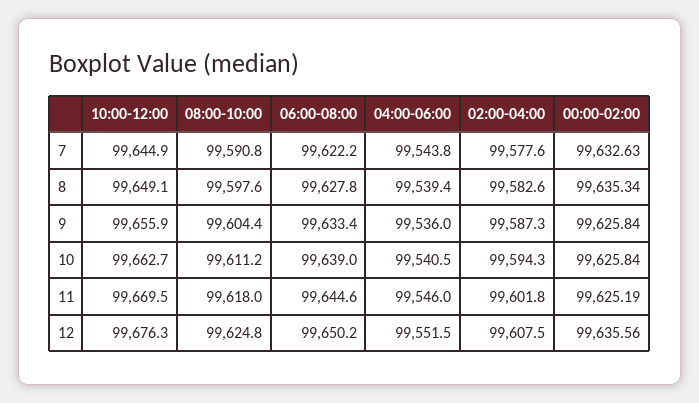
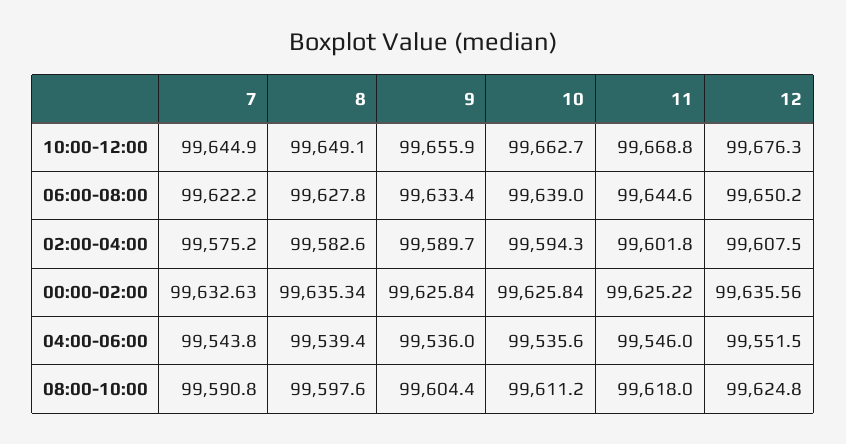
02:00-04:00, 7: 99577.6 -> 99575.2
02:00-04:00, 9: 99587.3 -> 99589.7
04:00-06:00, 10: 99540.5 -> 99535.6
10:00-12:00, 11: 99669.5 -> 99668.8
00:00-02:00, 11: 99625.19 -> 99625.22

